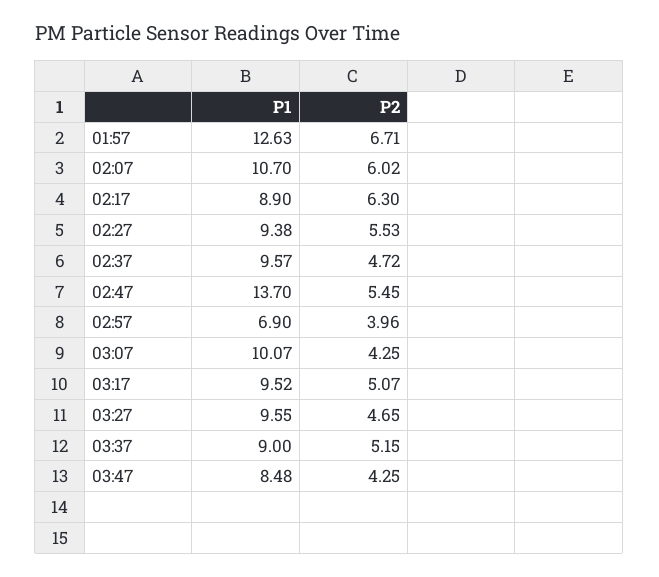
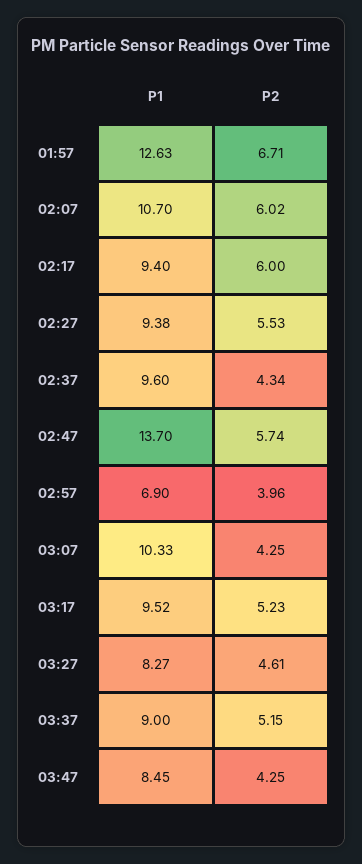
P1, 02:17: 8.9 -> 9.4
P2, 02:17: 6.3 -> 6
P1, 02:37: 9.57 -> 9.6
P2, 02:37: 4.72 -> 4.34
P2, 02:47: 5.45 -> 5.74
P1, 03:07: 10.07 -> 10.33
P2, 03:17: 5.07 -> 5.23
P1, 03:27: 9.55 -> 8.27
P2, 03:27: 4.65 -> 4.61
P1, 03:47: 8.48 -> 8.45

